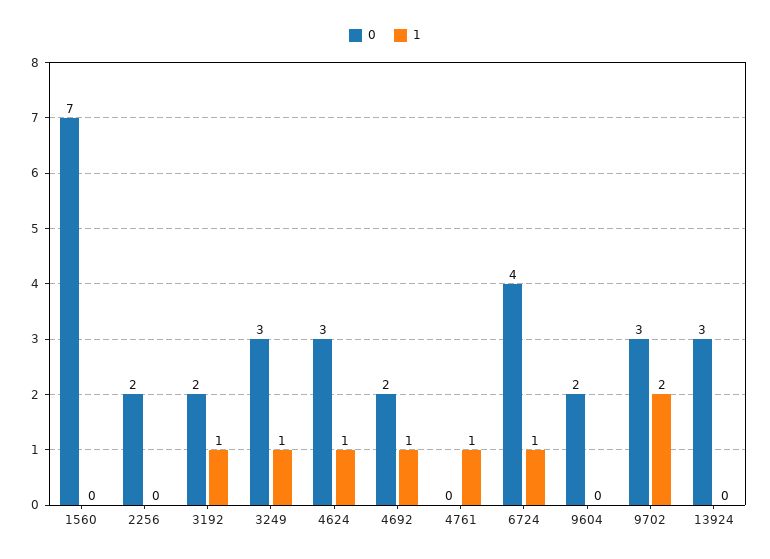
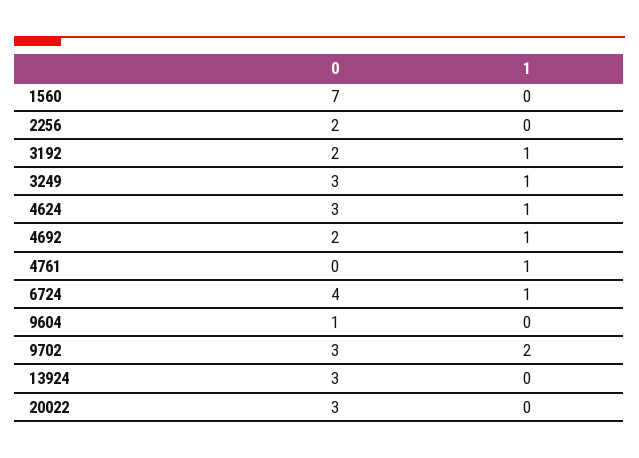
0, 9604: 2 -> 1
0, 20022: none -> 3
1, 20022: none -> 0

